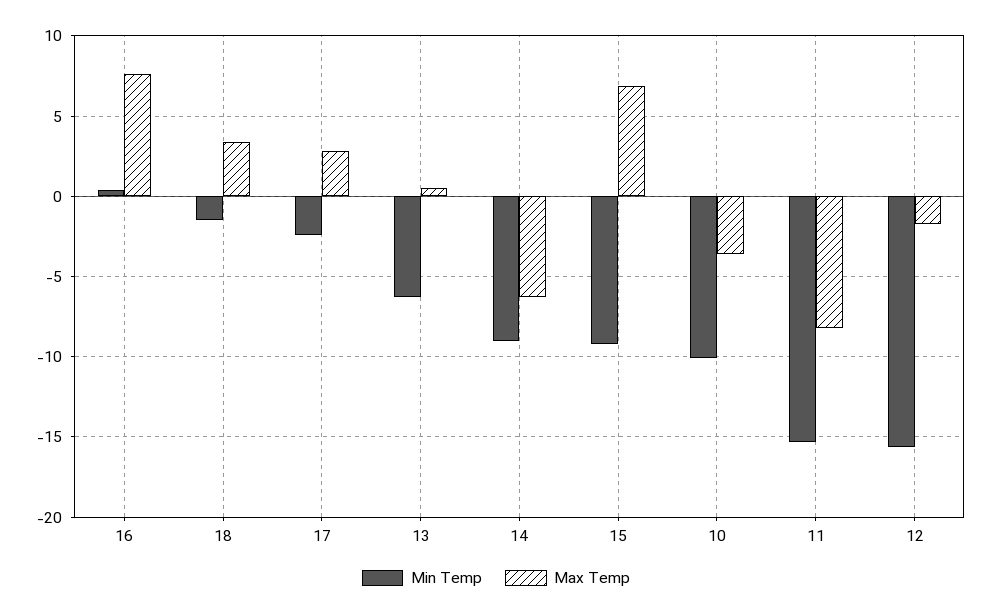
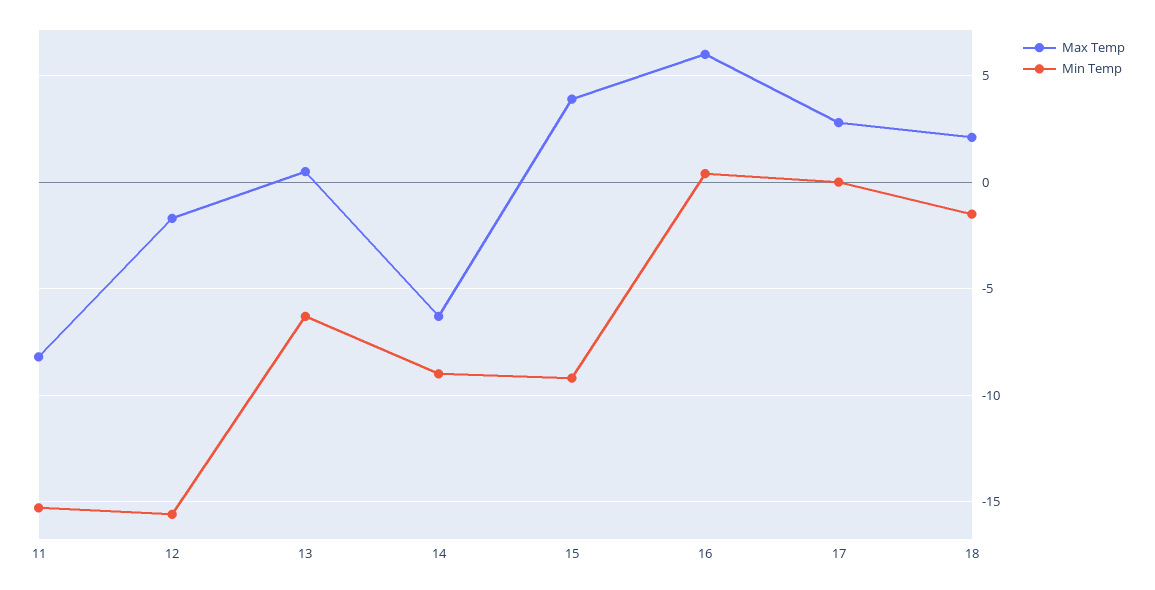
Max Temp, 16: 7.5 -> 6
Max Temp, 18: 3.5 -> 2
Min Temp, 17: -2.5 -> 0
Max Temp, 15: 7 -> 4
Min Temp, 10: -10 -> none
Max Temp, 10: -3.5 -> none

